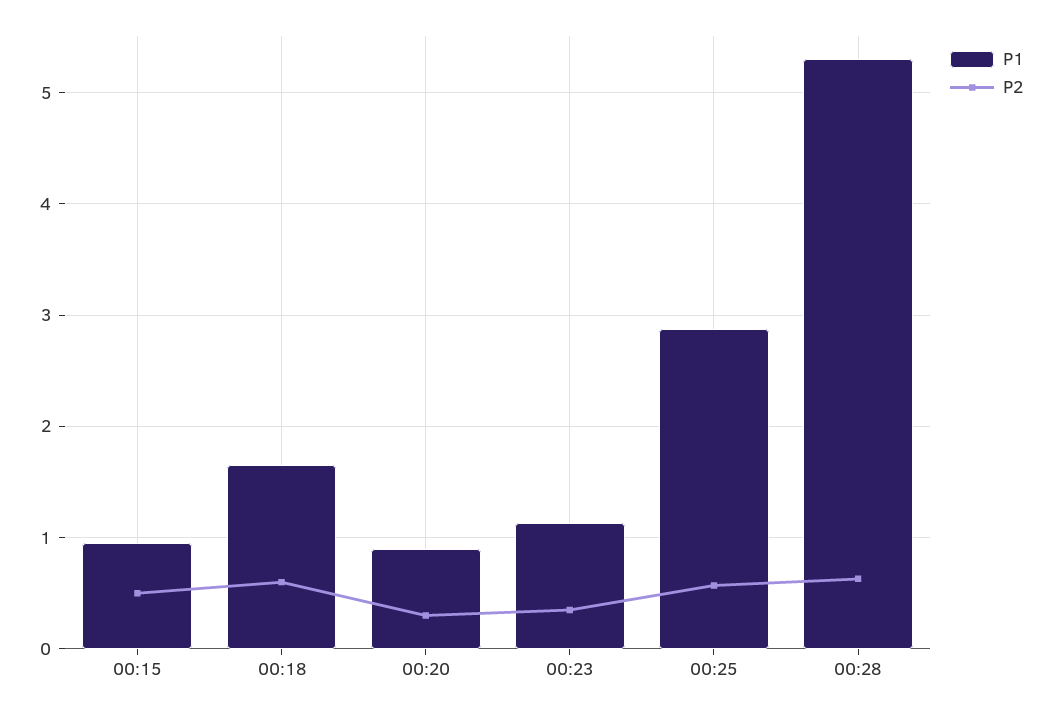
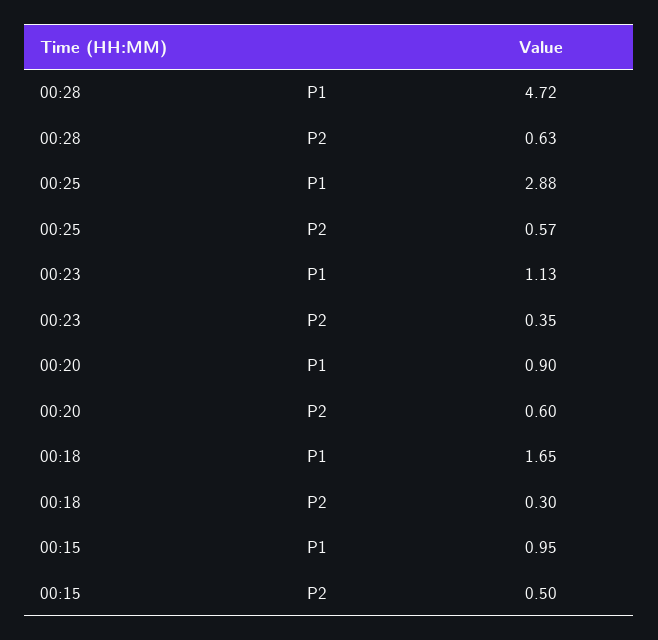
P2, 00:18: 0.6 -> 0.3
P2, 00:20: 0.3 -> 0.6
P1, 00:28: 5.3 -> 4.72

